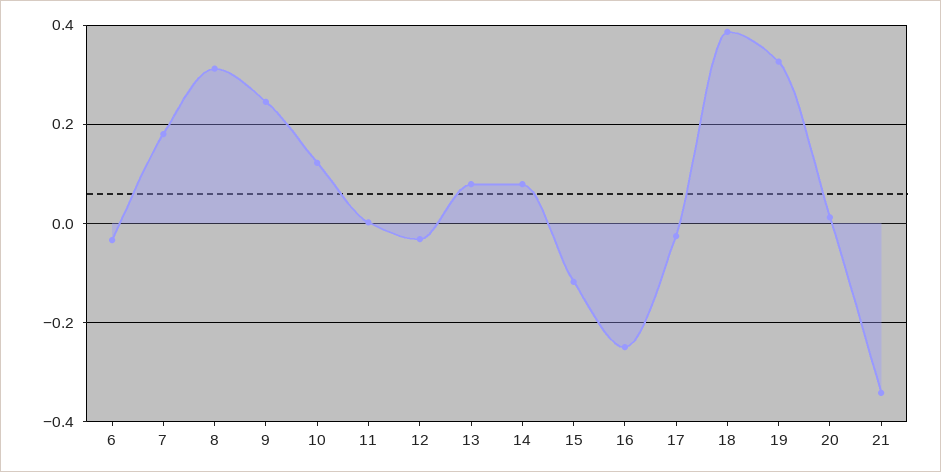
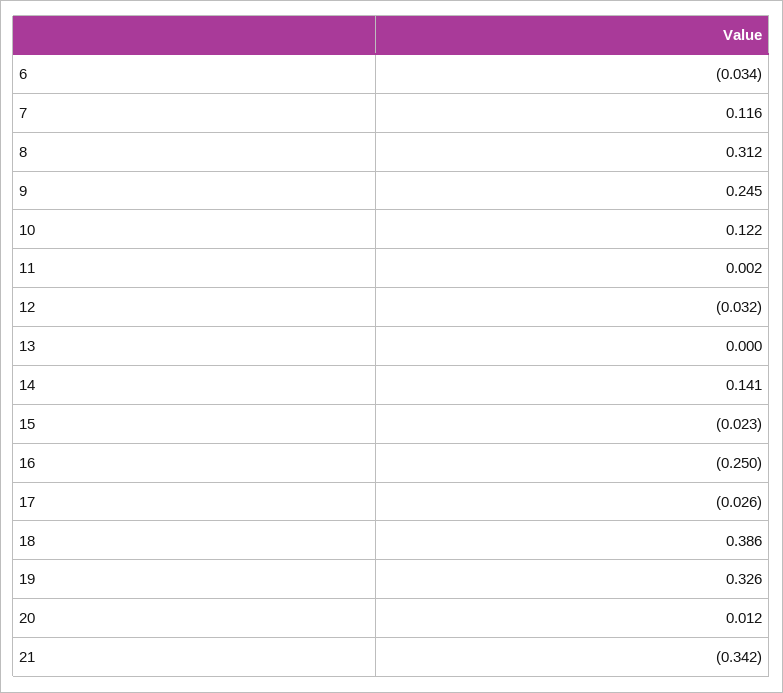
7: 0.18 -> 0.116
13: 0.08 -> 0
14: 0.08 -> 0.141
15: -0.12 -> -0.023

